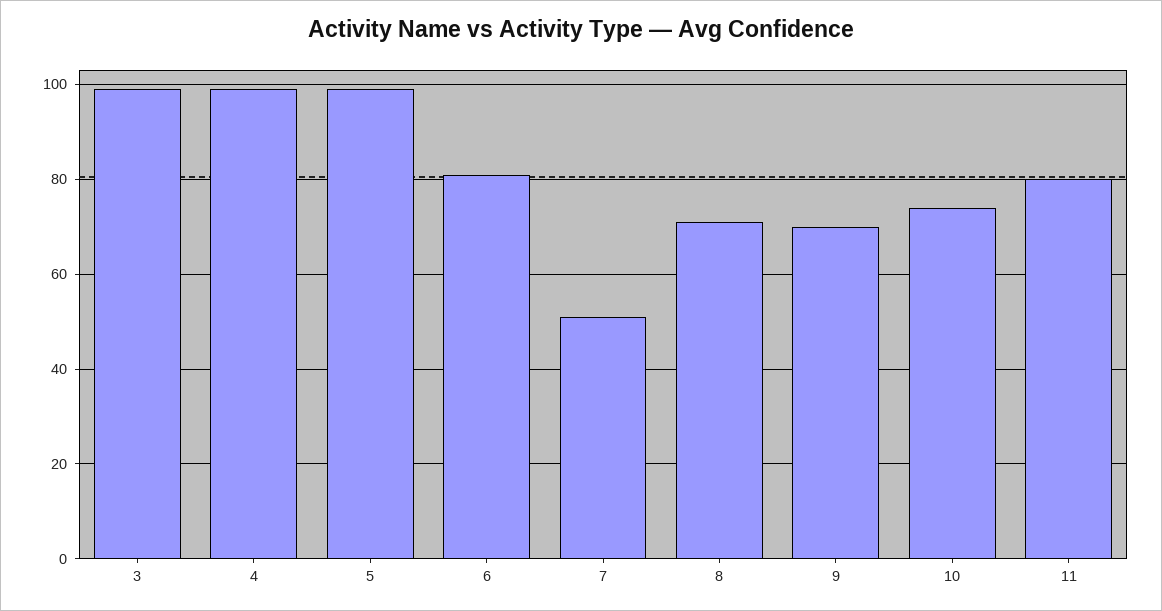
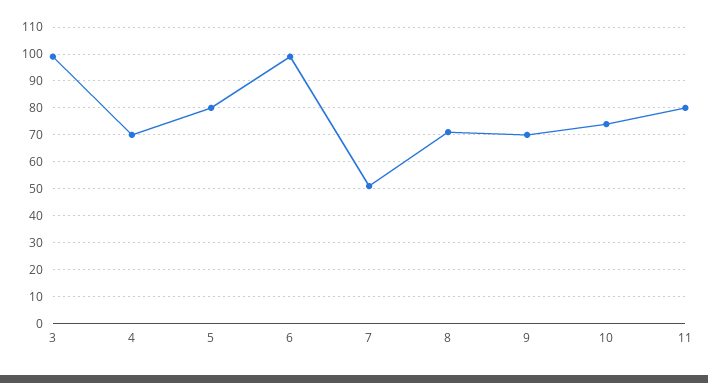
4: 100 -> 70
5: 100 -> 80
6: 80 -> 100

